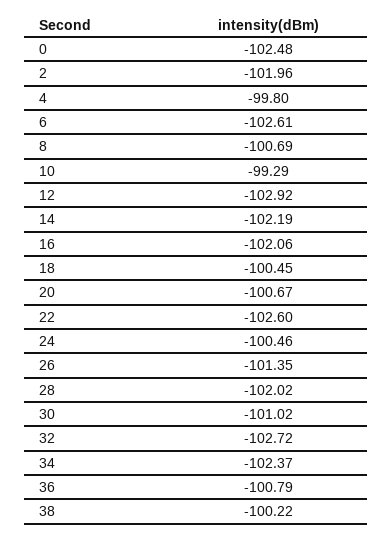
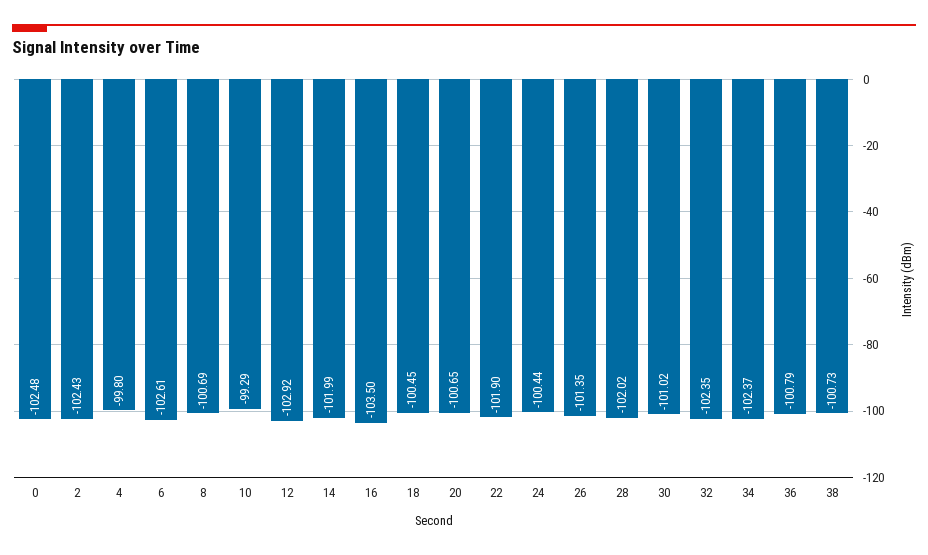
2: -101.96 -> -102.43
14: -102.19 -> -101.99
16: -102.06 -> -103.5
20: -100.67 -> -100.65
22: -102.6 -> -101.9
24: -100.46 -> -100.44
32: -102.72 -> -102.35
38: -100.22 -> -100.73

